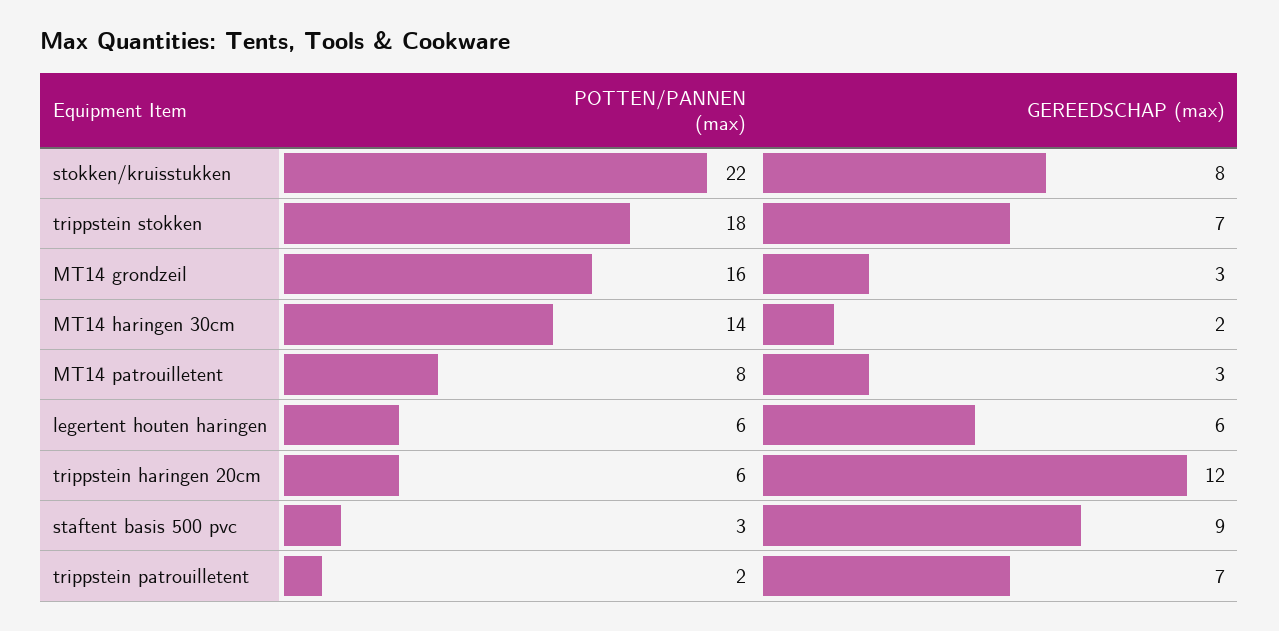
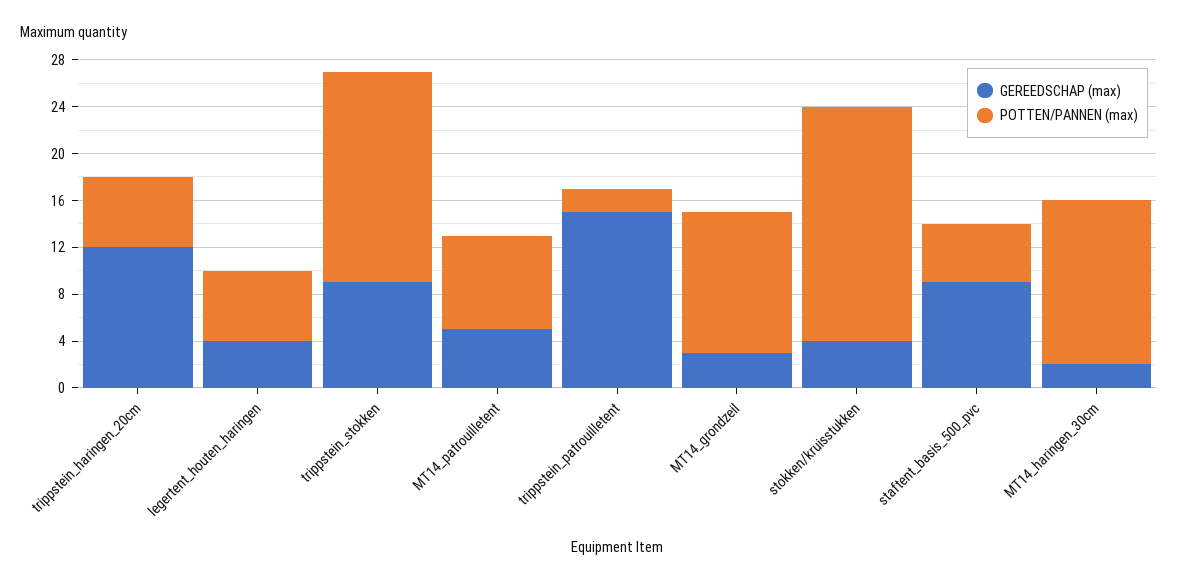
POTTEN/PANNEN (max), stokken/kruisstukken: 22 -> 20
GEREEDSCHAP (max), stokken/kruisstukken: 8 -> 4
GEREEDSCHAP (max), trippstein stokken: 7 -> 9
POTTEN/PANNEN (max), MT14 grondzeil: 16 -> 12
GEREEDSCHAP (max), MT14 patrouilletent: 3 -> 5
GEREEDSCHAP (max), legertent houten haringen: 6 -> 4
POTTEN/PANNEN (max), staftent basis 500 pvc: 3 -> 5
GEREEDSCHAP (max), trippstein patrouilletent: 7 -> 15

